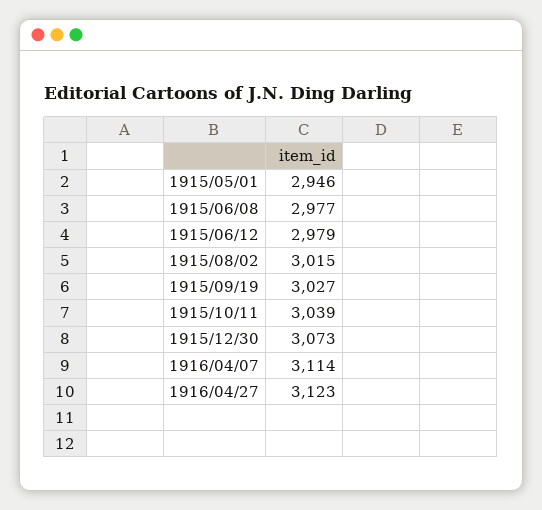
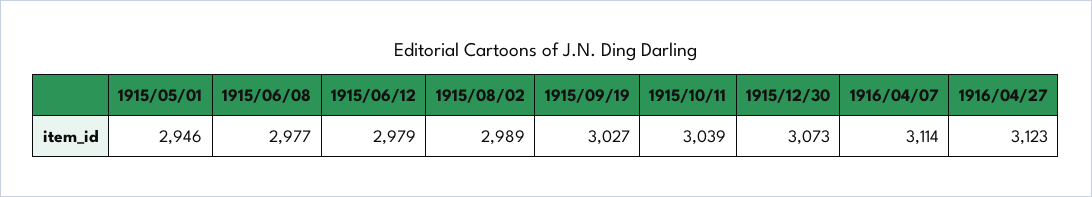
1915/08/02: 3015 -> 2989

